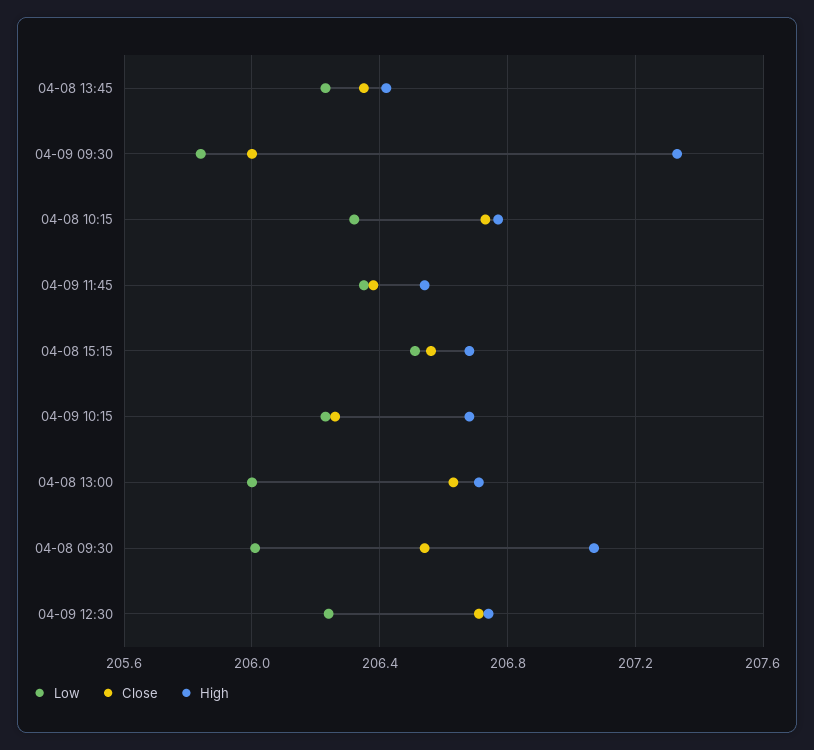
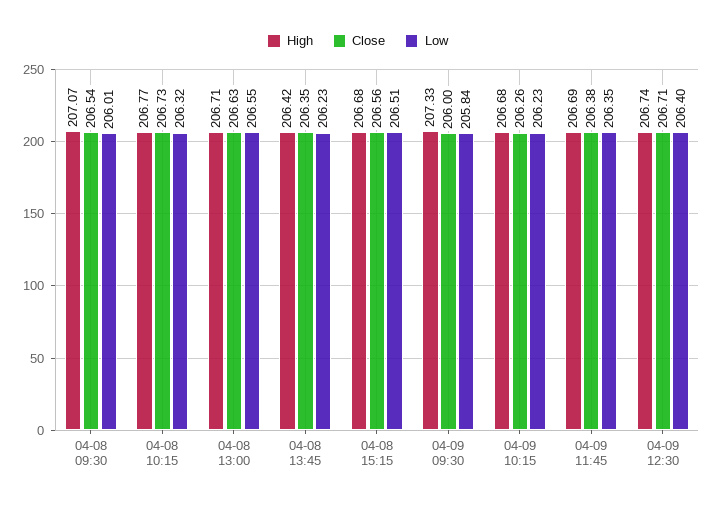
High, 04-09 11:45: 206.55 -> 206.69
Low, 04-08 13:00: 206 -> 206.55
Low, 04-09 12:30: 206.25 -> 206.4

